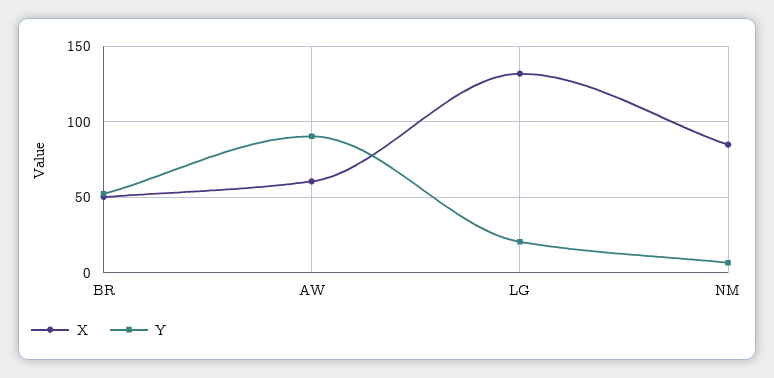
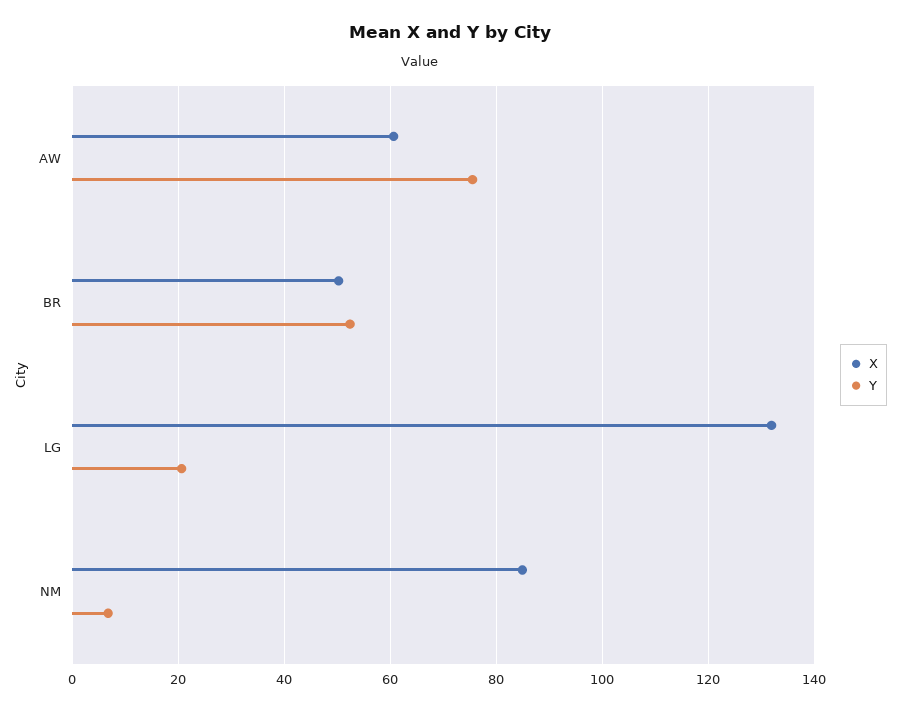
Y, AW: 90 -> 76

